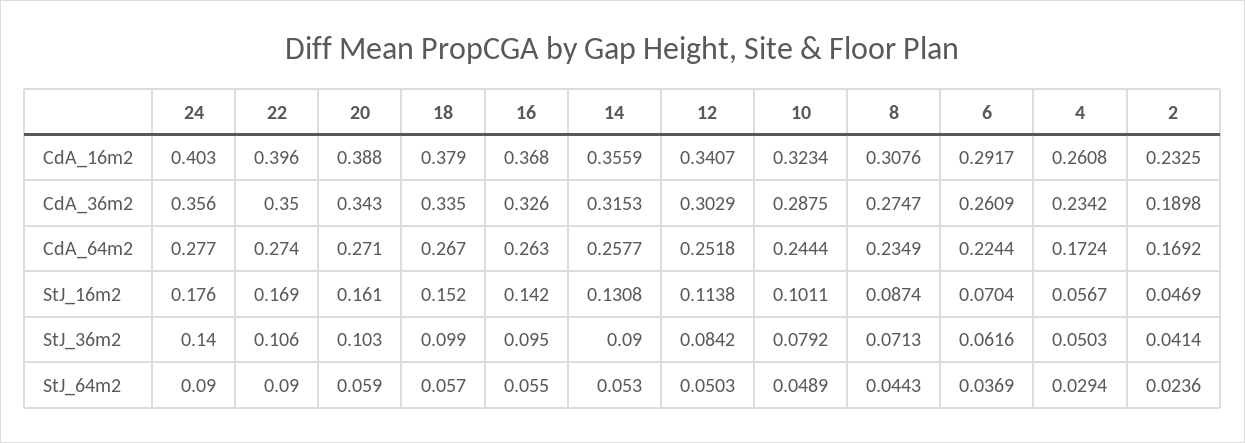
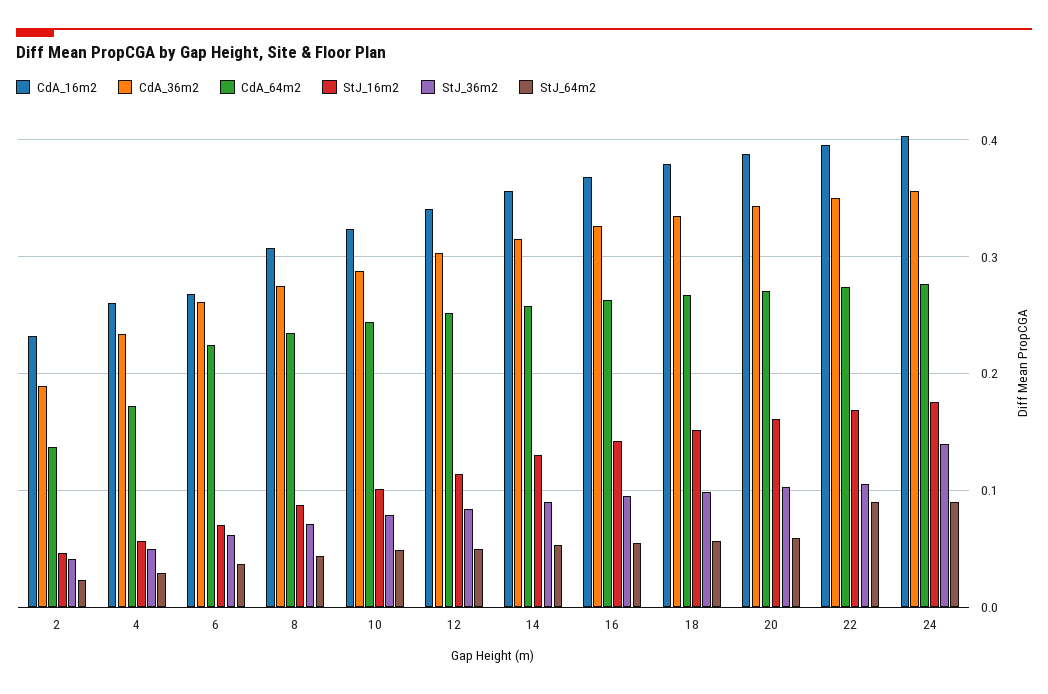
CdA_16m2, 6: 0.2917 -> 0.27
CdA_64m2, 2: 0.1692 -> 0.14

